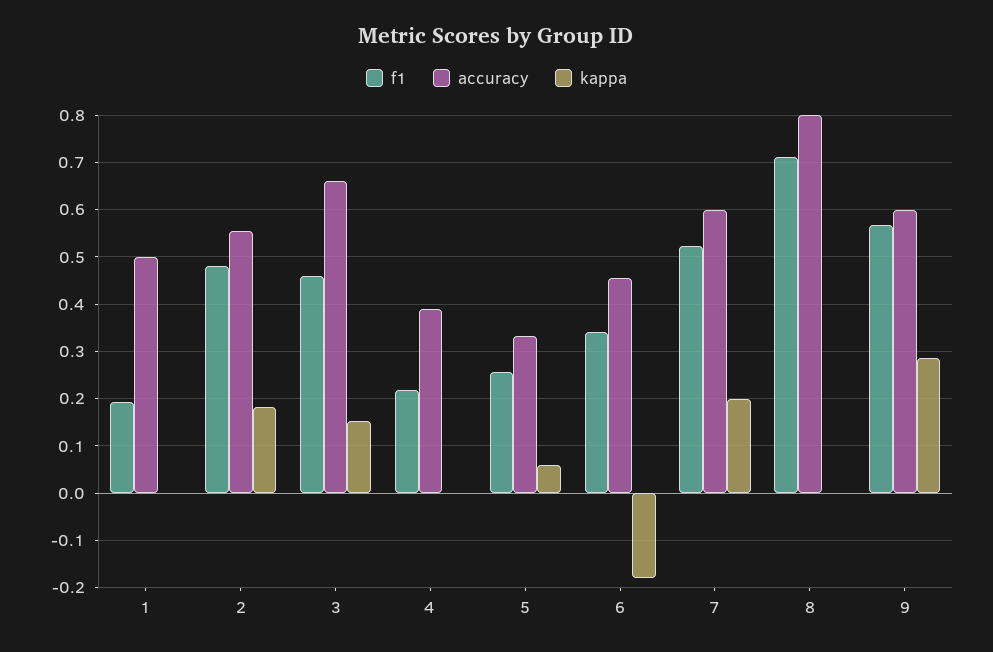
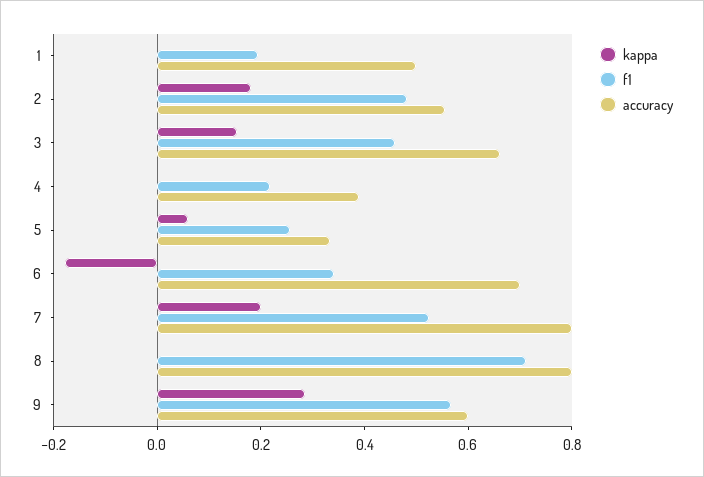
accuracy, 6: 0.46 -> 0.7
accuracy, 7: 0.6 -> 0.8

